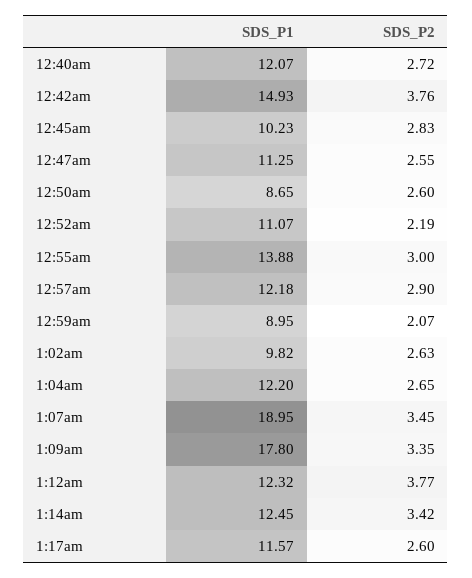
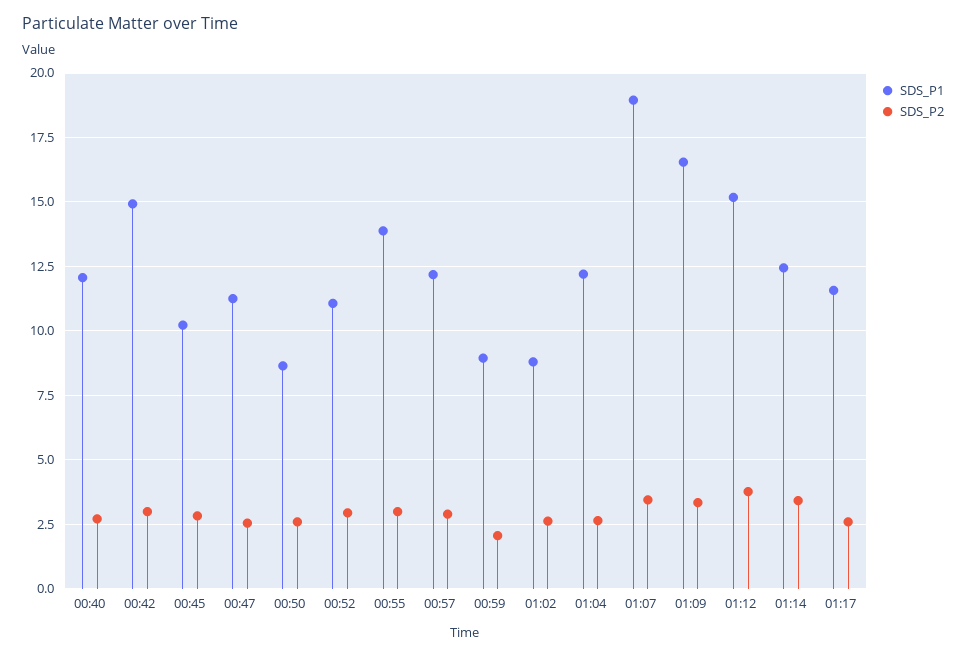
SDS_P2, 12:42am: 3.76 -> 3
SDS_P2, 12:52am: 2.19 -> 3
SDS_P1, 1:02am: 9.82 -> 8.75
SDS_P1, 1:09am: 17.8 -> 16.5
SDS_P1, 1:12am: 12.32 -> 15.25

